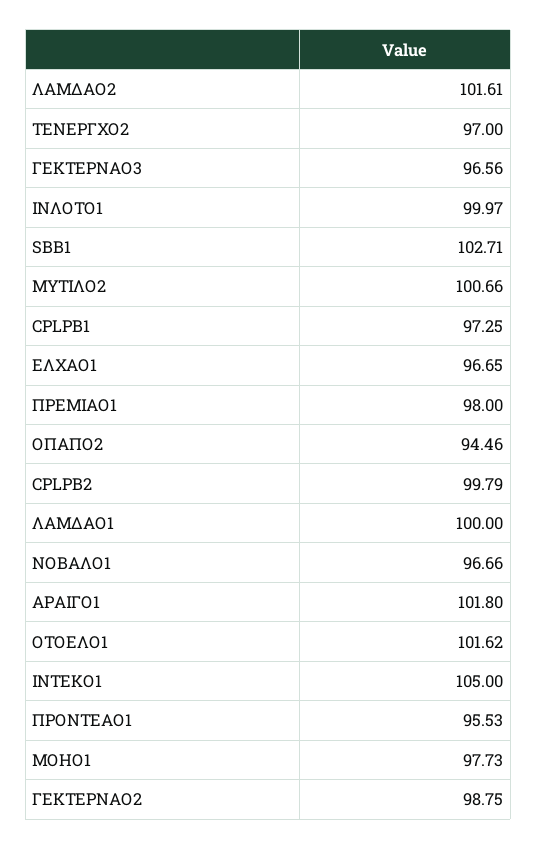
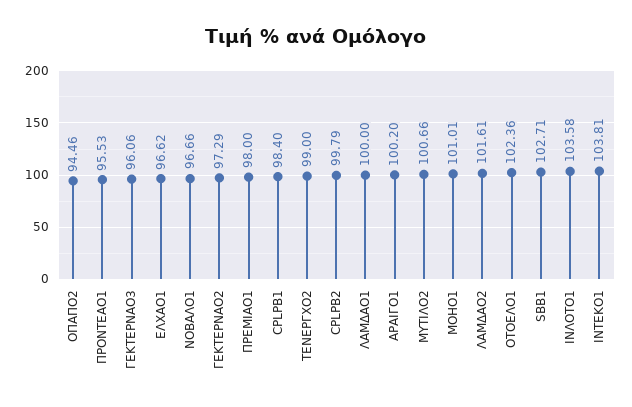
ΤΕΝΕΡΓΧΟ2: 97 -> 99
ΓΕΚΤΕΡΝΑΟ3: 96.56 -> 96.06
ΙΝΛΟΤΟ1: 99.97 -> 103.58
CPLPB1: 97.25 -> 98.4
ΕΛΧΑΟ1: 96.65 -> 96.62
ΑΡΑΙΓΟ1: 101.8 -> 100.2
ΟΤΟΕΛΟ1: 101.62 -> 102.36
ΙΝΤΕΚΟ1: 105 -> 103.81
ΜΟΗΟ1: 97.73 -> 101.01
ΓΕΚΤΕΡΝΑΟ2: 98.75 -> 97.29

